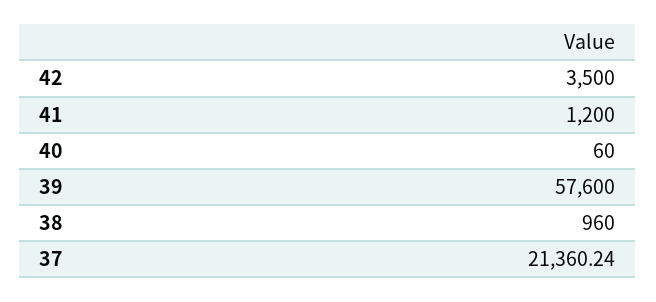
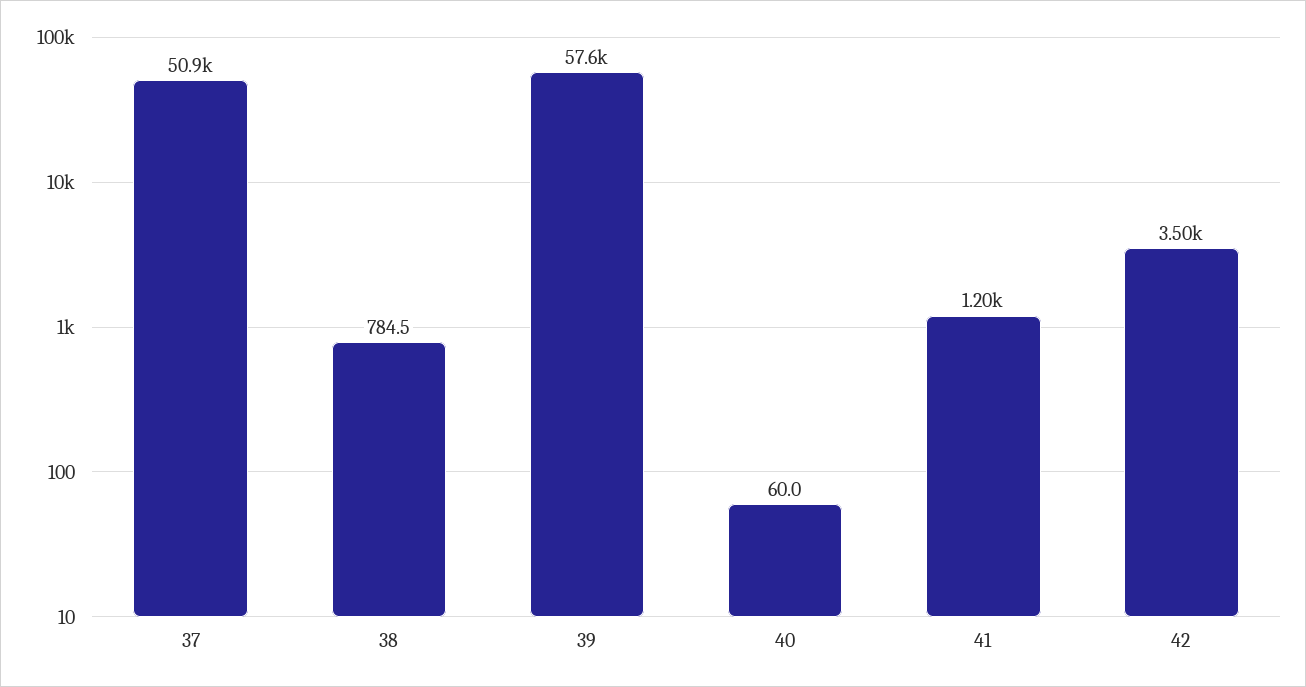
38: 960 -> 784.5
37: 21360.24 -> 50900

